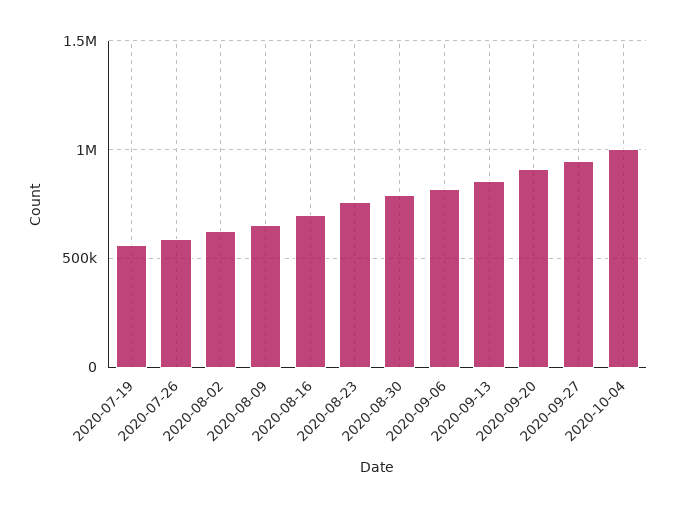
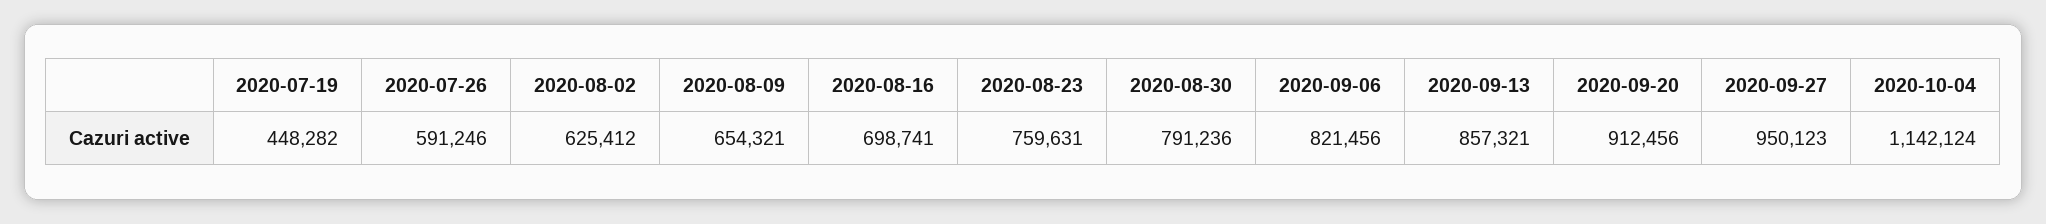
2020-07-19: 550000 -> 448282
2020-10-04: 1000000 -> 1142124

